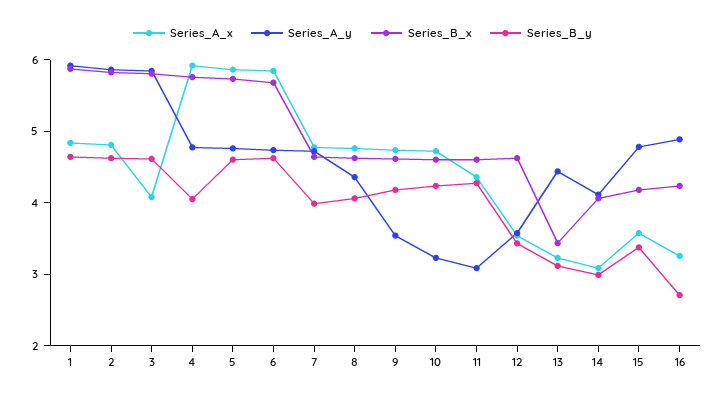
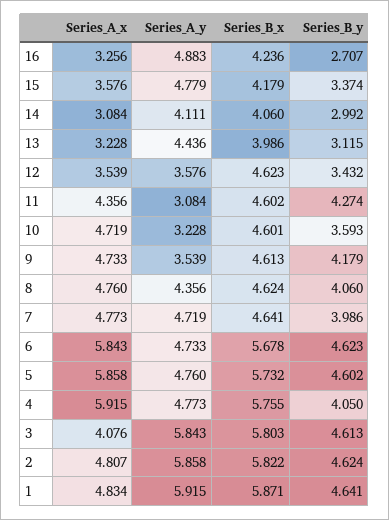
Series_B_y, 10: 4.2 -> 3.593
Series_B_x, 13: 3.4 -> 3.986

